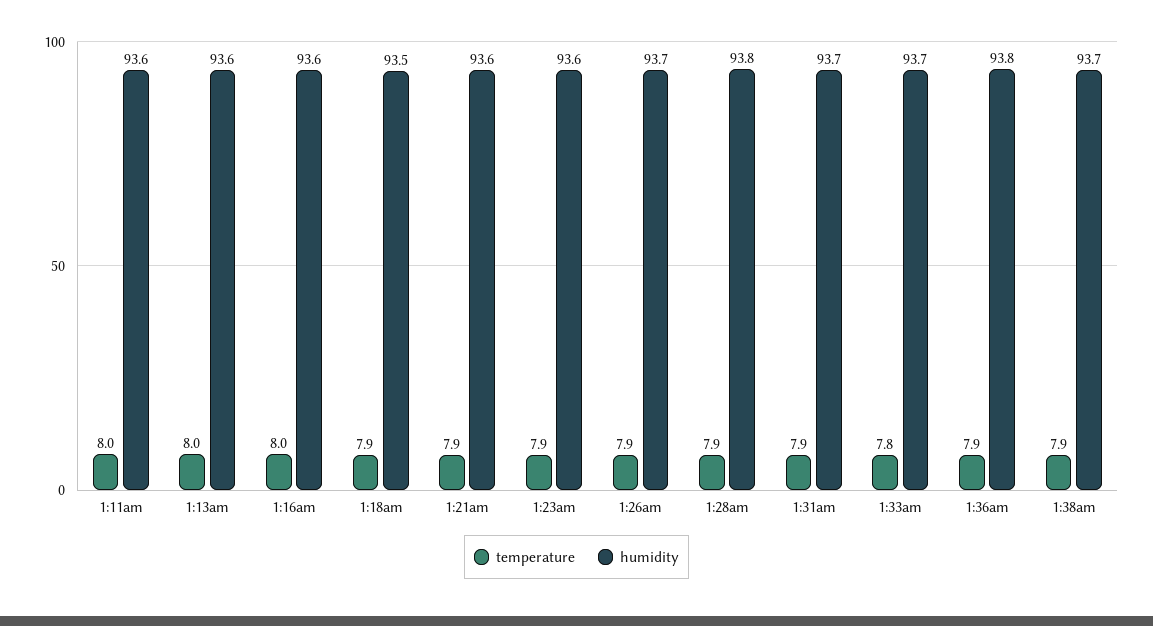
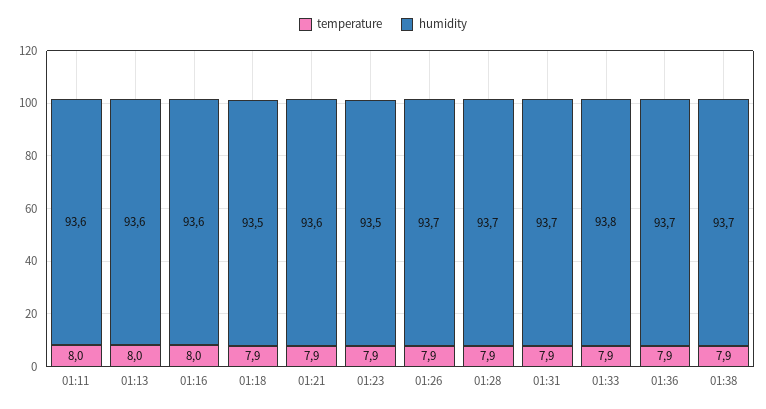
humidity, 1:23am: 93.6 -> 93.5
humidity, 1:28am: 93.8 -> 93.7
temperature, 1:33am: 7.8 -> 7.9
humidity, 1:33am: 93.7 -> 93.8
humidity, 1:36am: 93.8 -> 93.7

